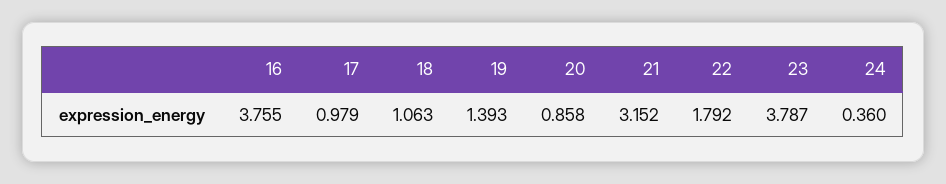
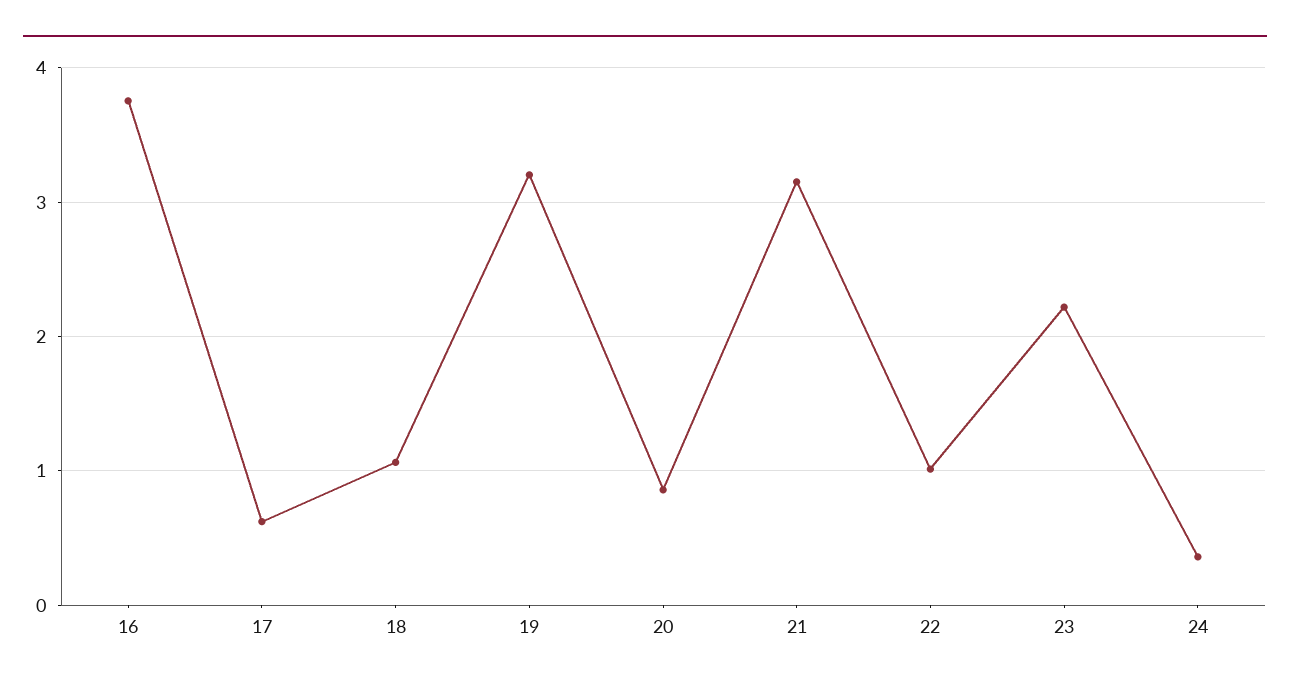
17: 0.979 -> 0.6
19: 1.393 -> 3.2
22: 1.792 -> 1
23: 3.787 -> 2.2

